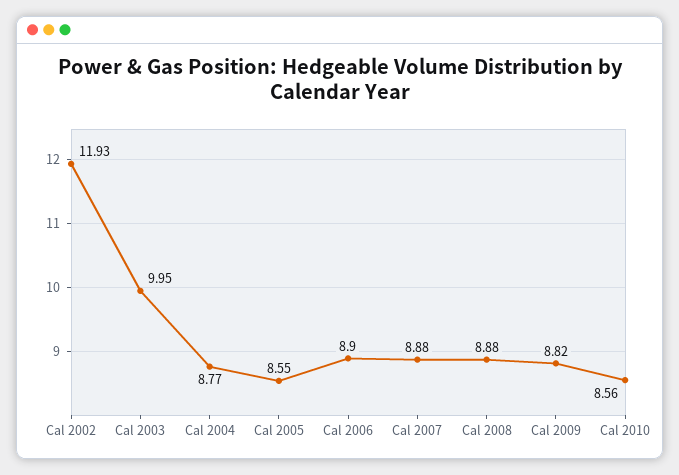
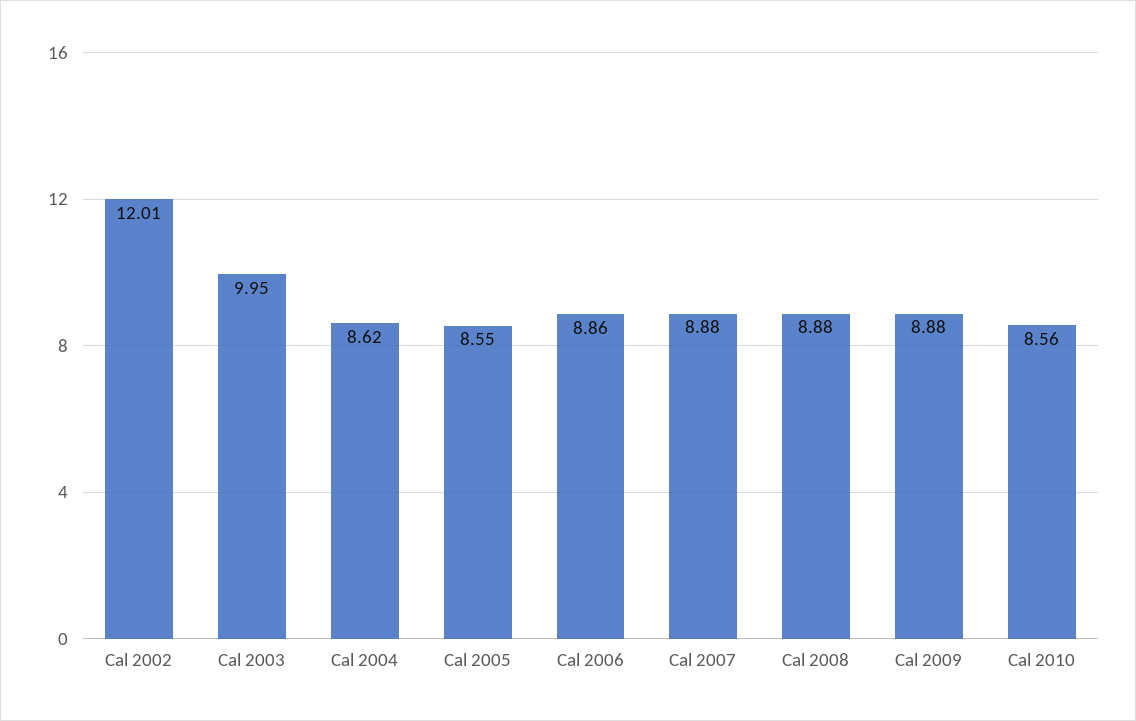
Cal 2002: 11.93 -> 12.01
Cal 2004: 8.77 -> 8.62
Cal 2006: 8.9 -> 8.86
Cal 2009: 8.82 -> 8.88

